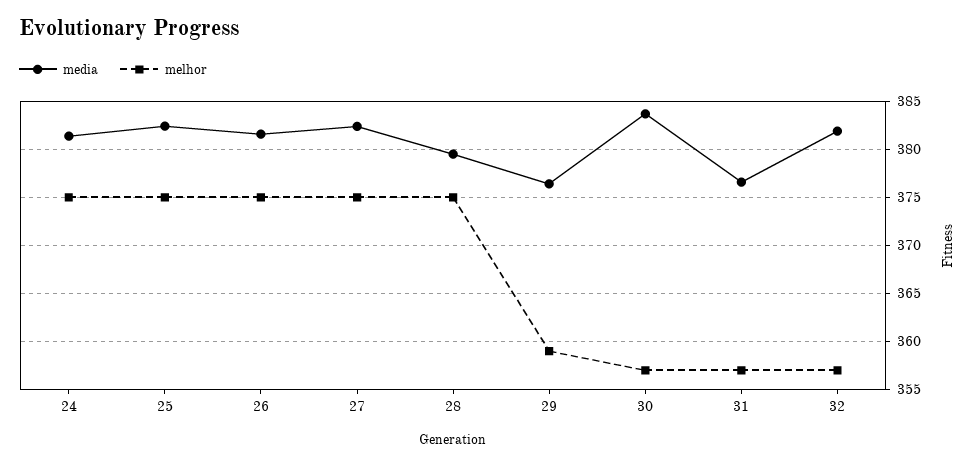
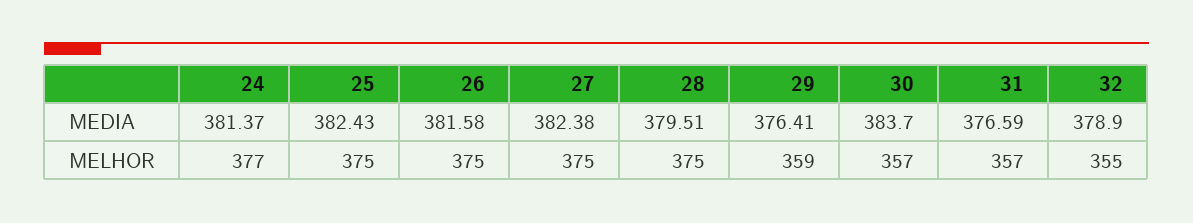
melhor, 24: 375 -> 377
media, 32: 382 -> 378.9
melhor, 32: 357 -> 355

